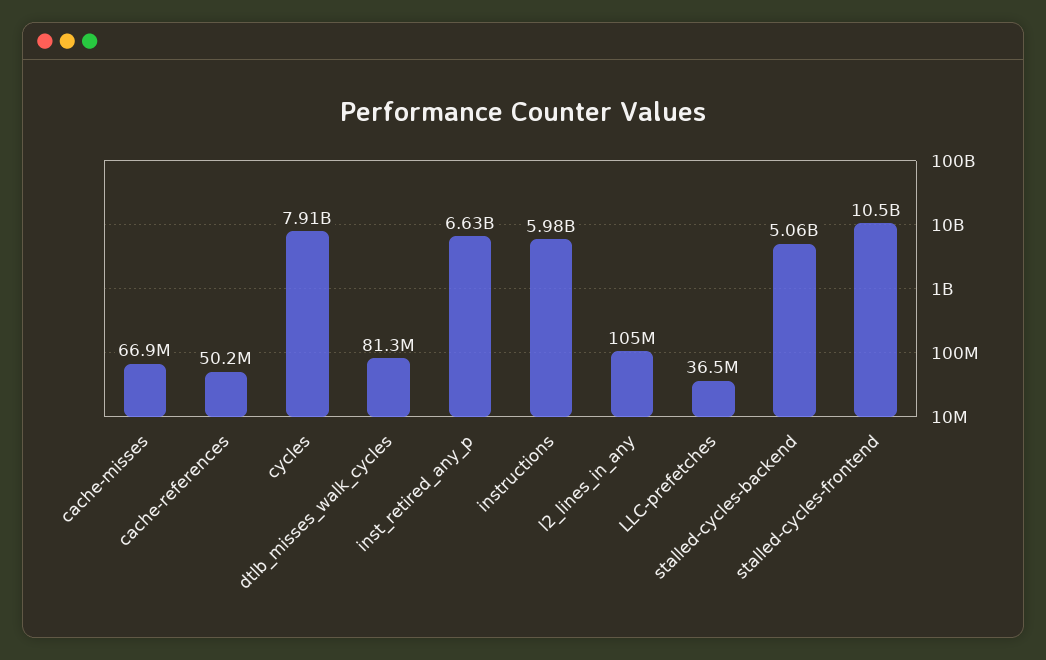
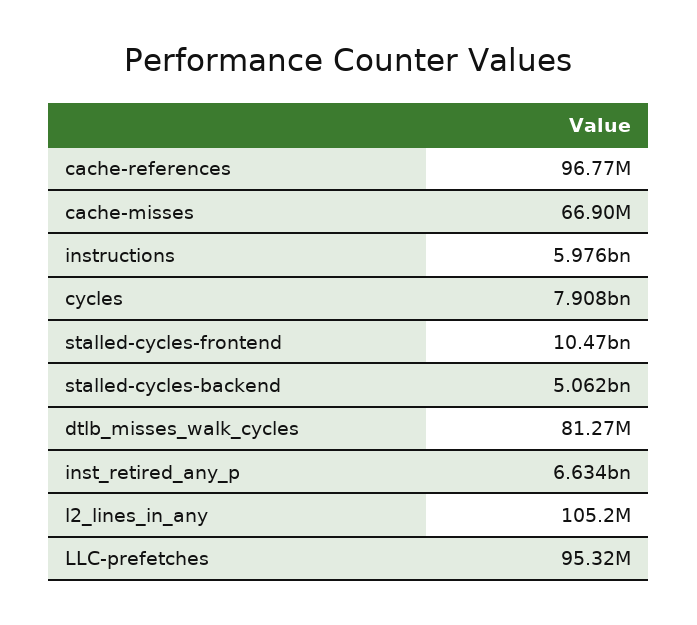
cache-references: 50200000 -> 96770000
LLC-prefetches: 36500000 -> 95320000

